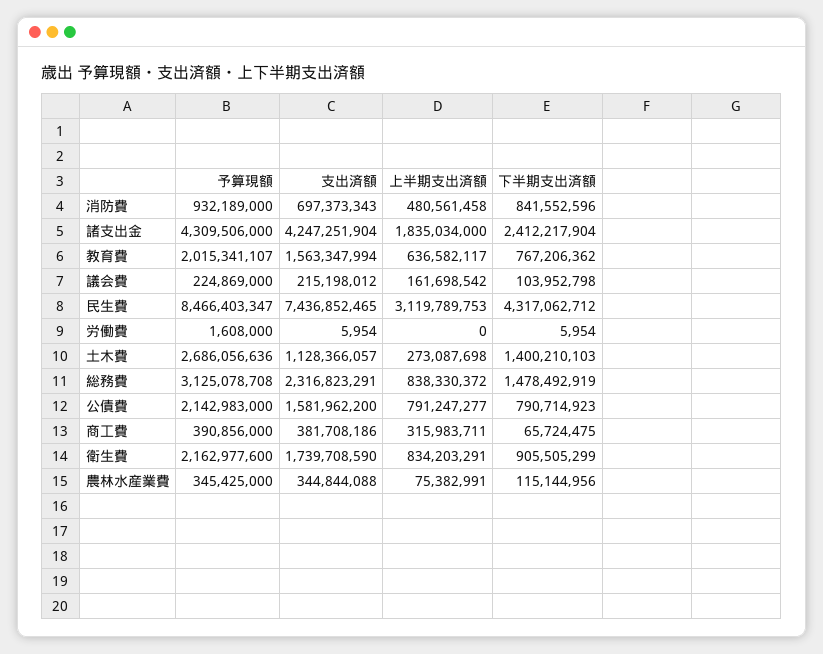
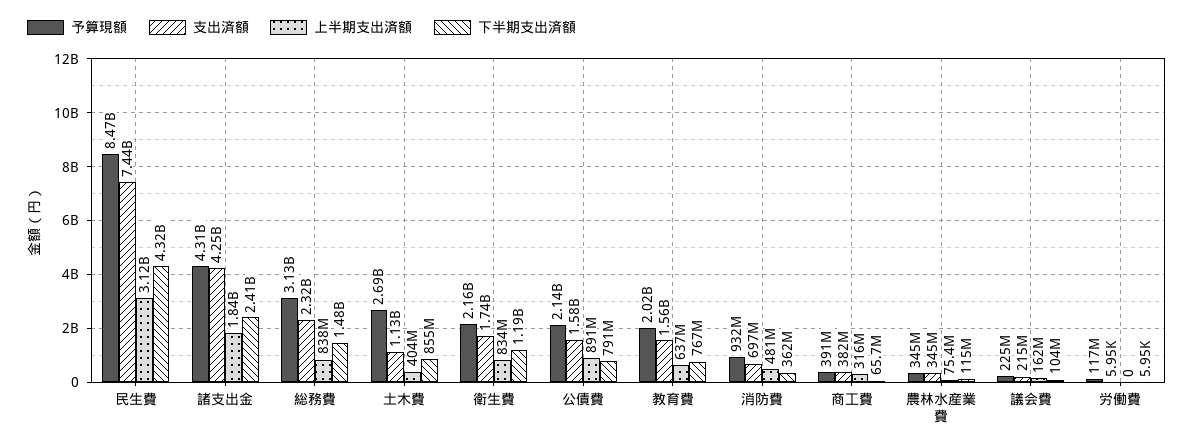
下半期支出済額, 消防費: 841552596 -> 362000000
予算現額, 労働費: 1608000 -> 117000000
上半期支出済額, 土木費: 273087698 -> 404000000
下半期支出済額, 土木費: 1400210103 -> 855000000
上半期支出済額, 公債費: 791247277 -> 891000000
下半期支出済額, 衛生費: 905505299 -> 1190000000

